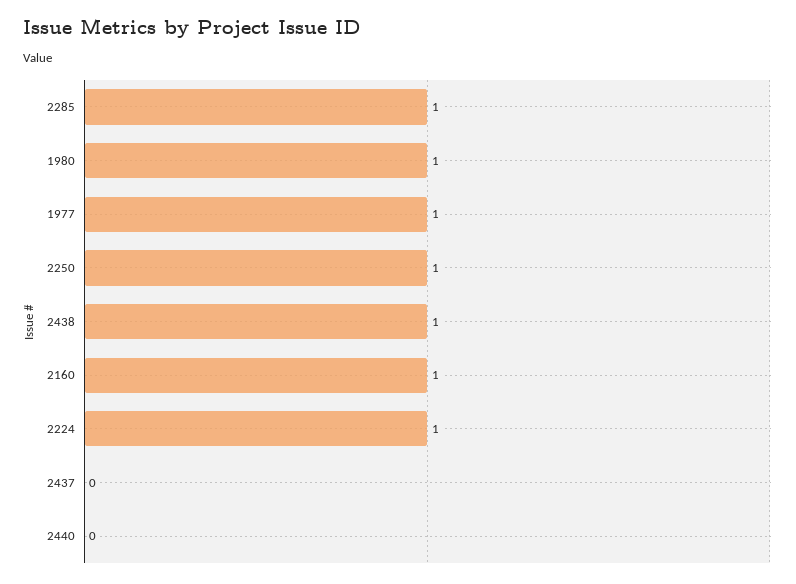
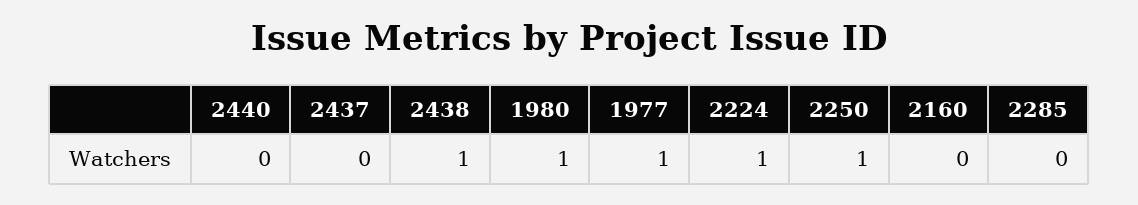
2285: 1 -> 0
2160: 1 -> 0

